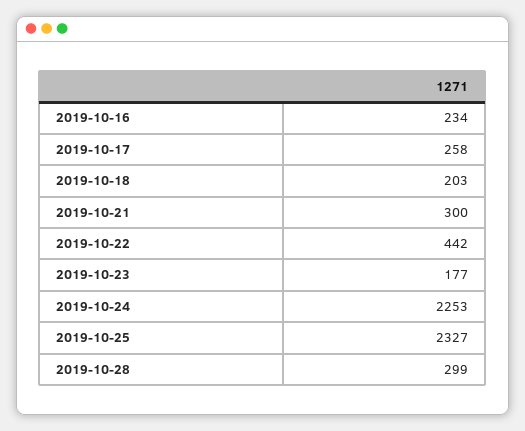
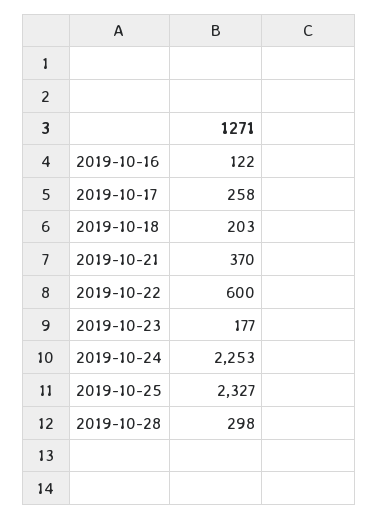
2019-10-16: 234 -> 122
2019-10-21: 300 -> 370
2019-10-22: 442 -> 600
2019-10-28: 299 -> 298

